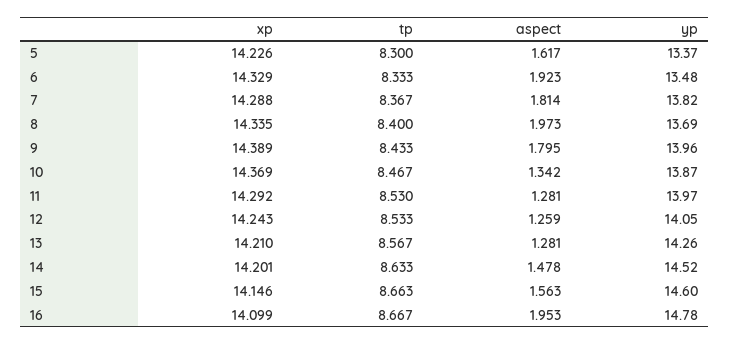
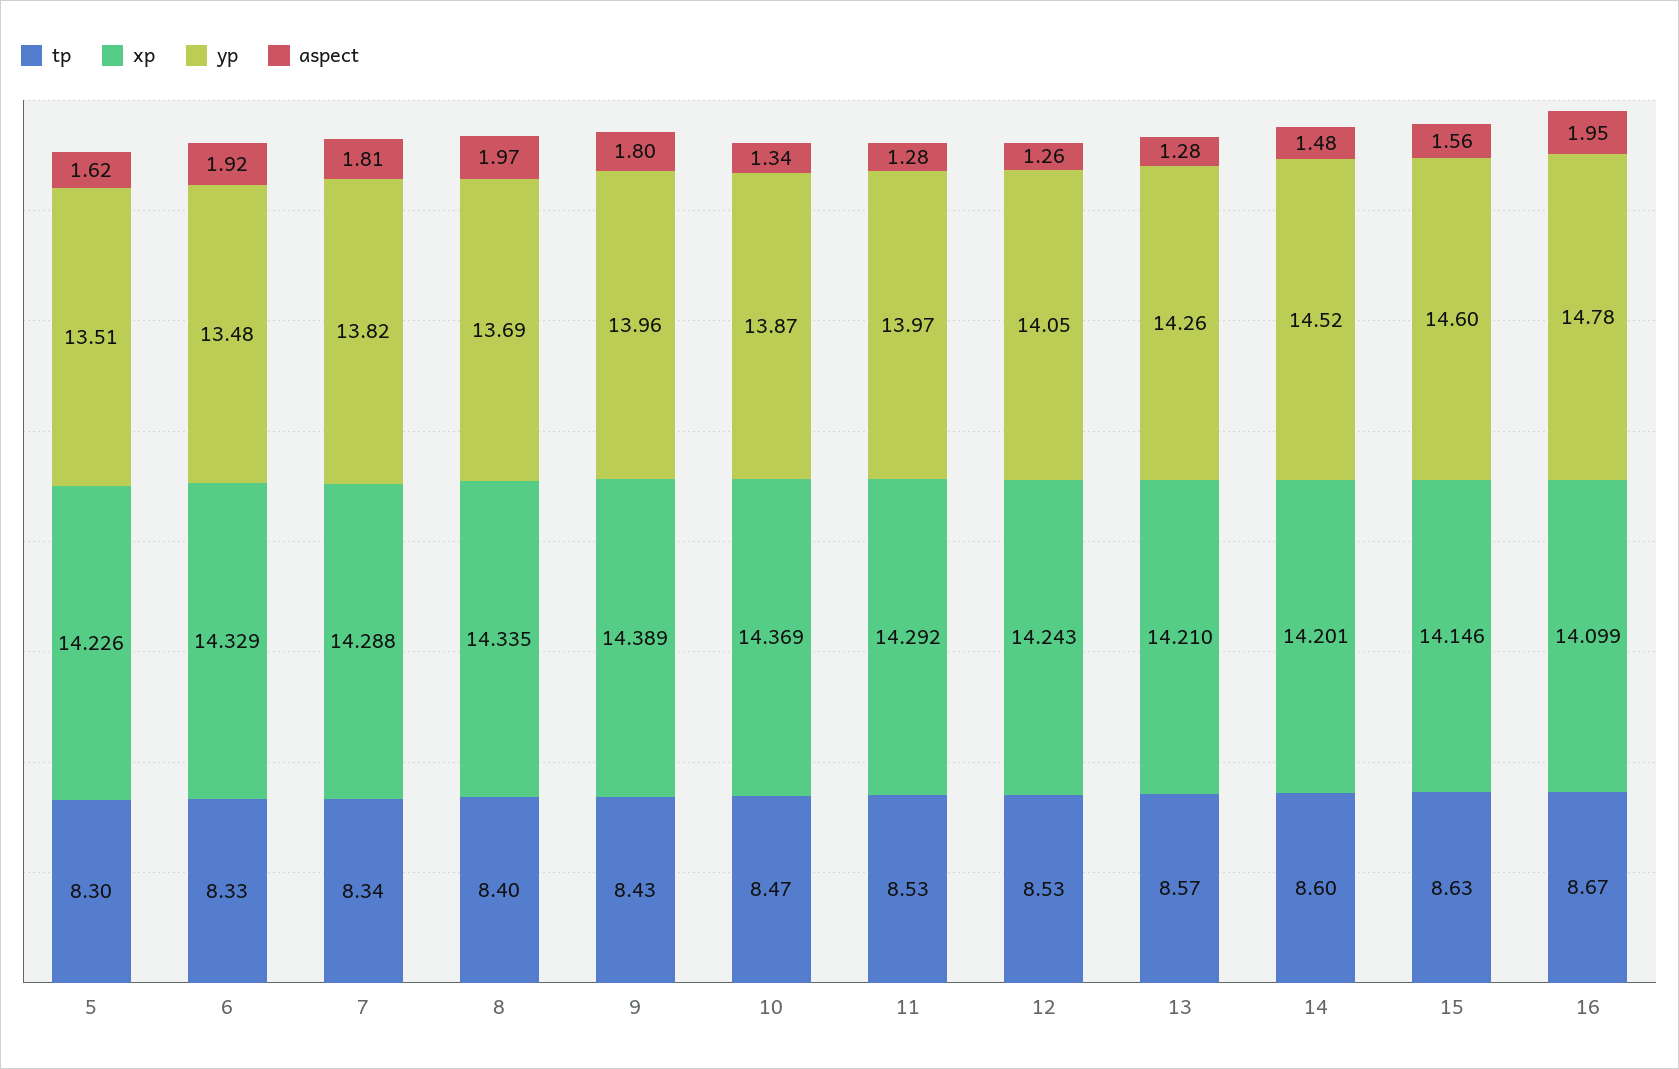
yp, 5: 13.37 -> 13.51
tp, 7: 8.367 -> 8.34
tp, 14: 8.633 -> 8.6
tp, 15: 8.663 -> 8.63

